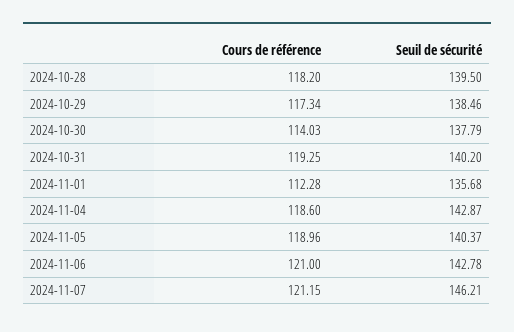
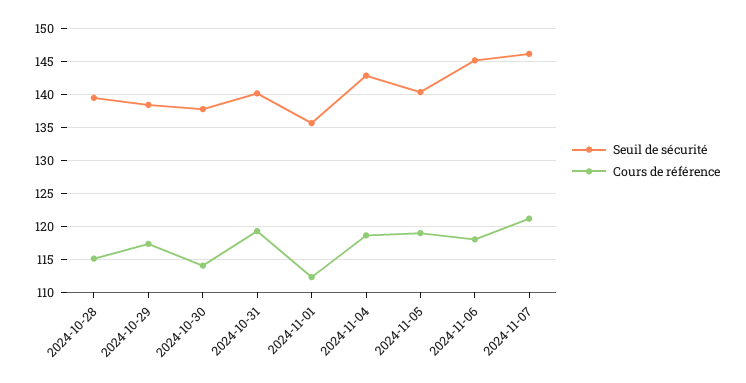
Cours de référence, 2024-10-28: 118.2 -> 115
Cours de référence, 2024-11-06: 121 -> 118
Seuil de sécurité, 2024-11-06: 142.78 -> 145

